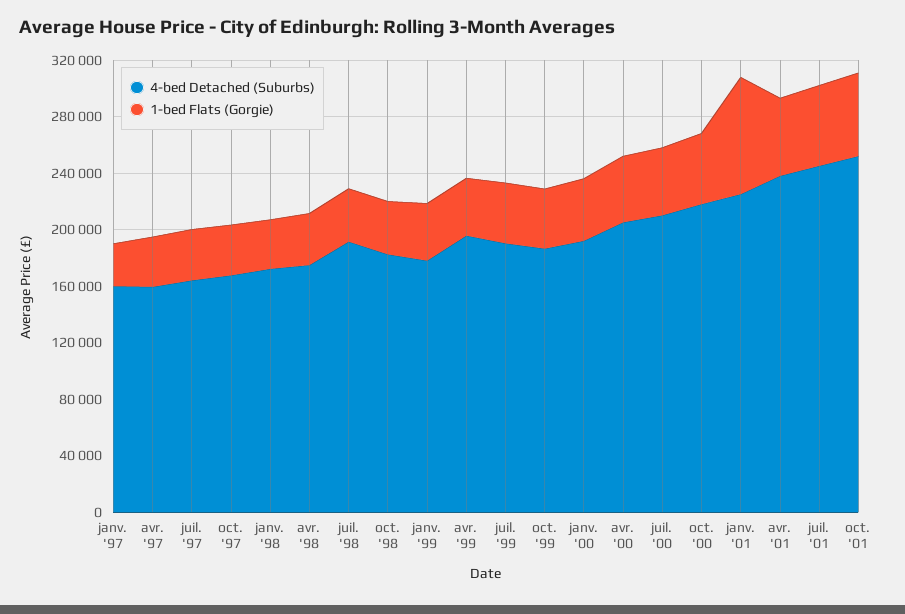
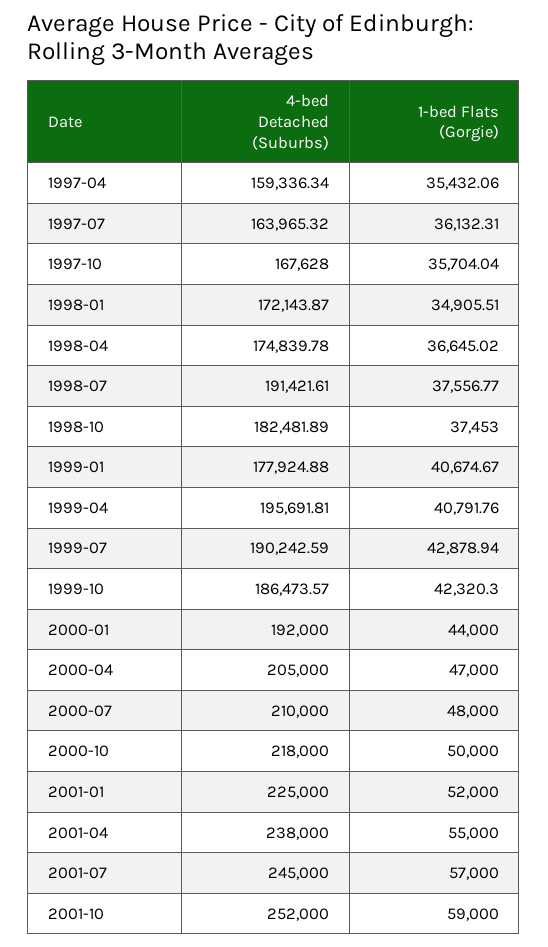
4-bed Detached (Suburbs), janv. '97: 160000 -> none
1-bed Flats (Gorgie), janv. '97: 30000 -> none
1-bed Flats (Gorgie), janv. '01: 80000 -> 52000

